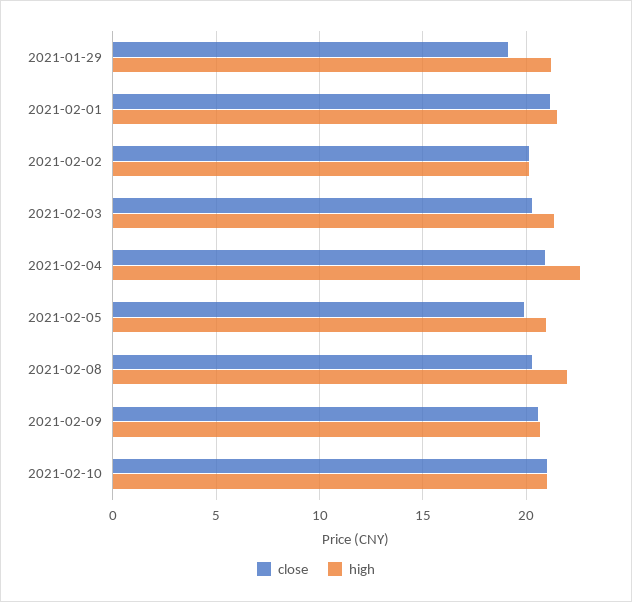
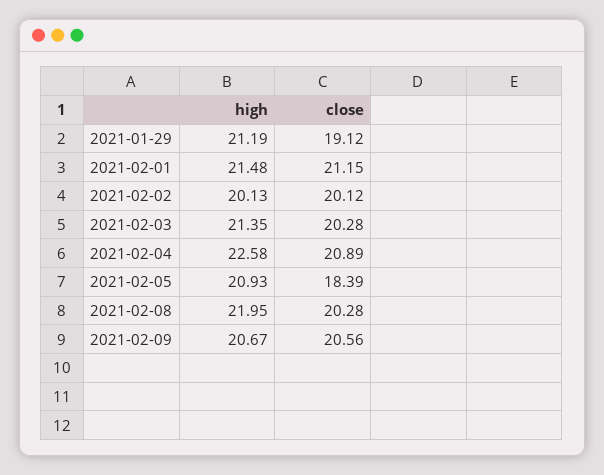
close, 2021-02-05: 20 -> 18.39
close, 2021-02-10: 21 -> none
high, 2021-02-10: 21 -> none

